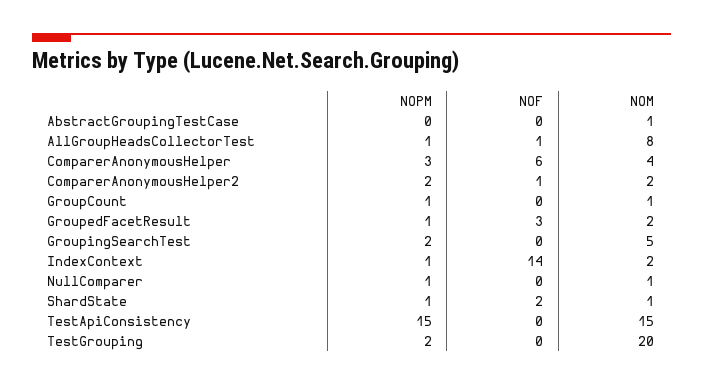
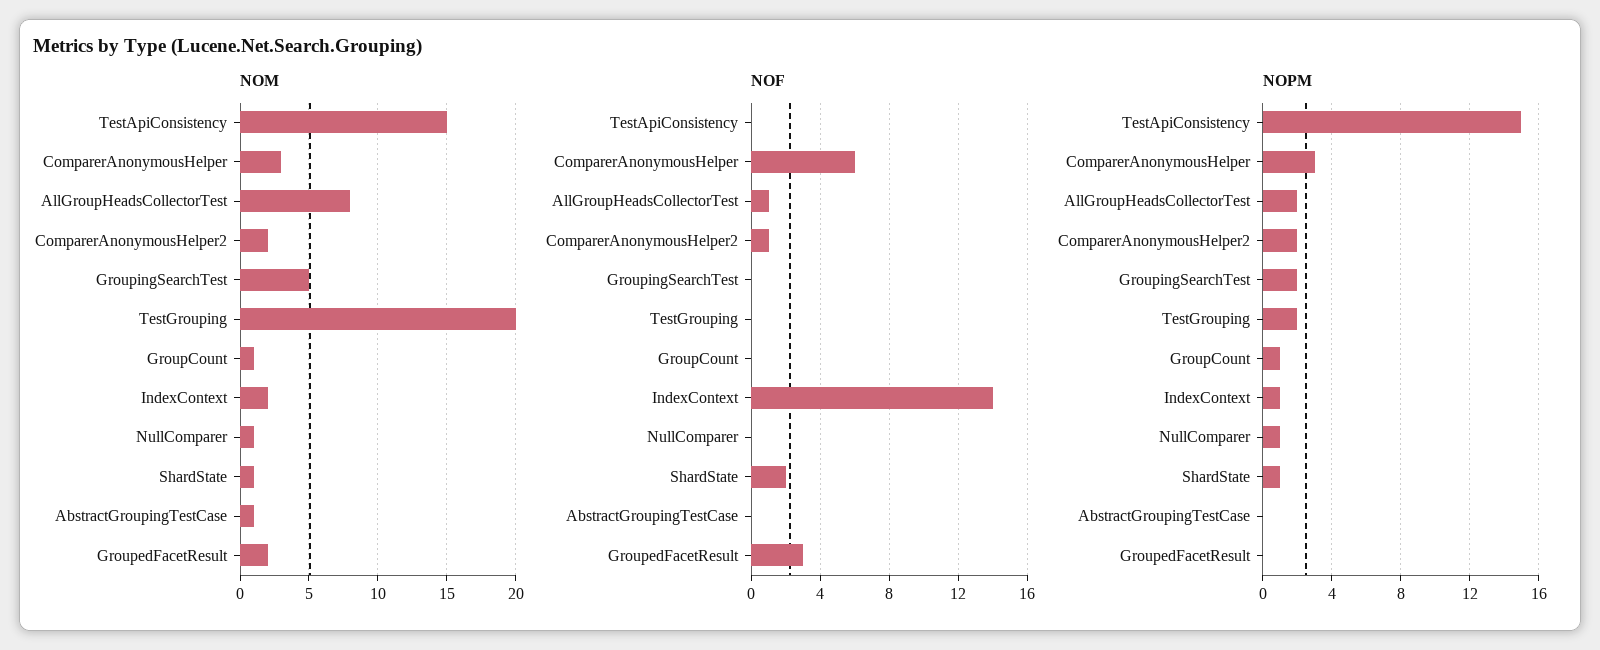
NOPM, AllGroupHeadsCollectorTest: 1 -> 2
NOM, ComparerAnonymousHelper: 4 -> 3
NOPM, GroupedFacetResult: 1 -> 0

